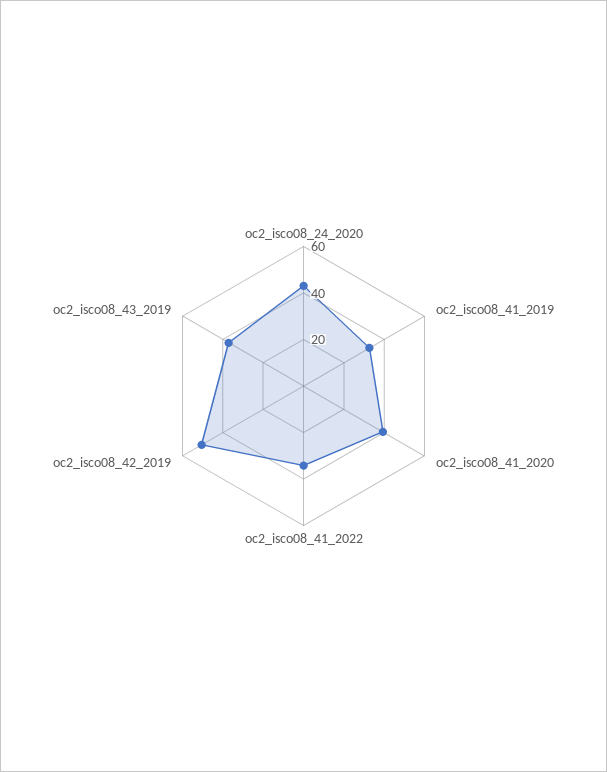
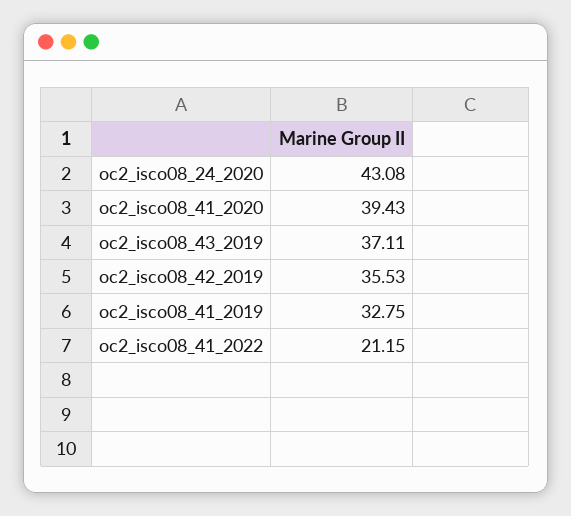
oc2_isco08_41_2022: 35 -> 21.15
oc2_isco08_42_2019: 50 -> 35.53

